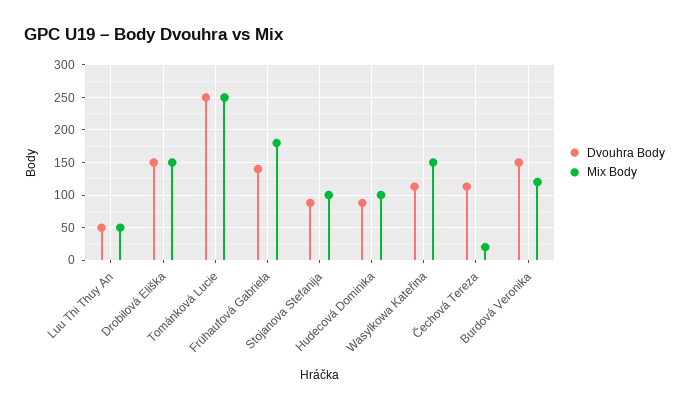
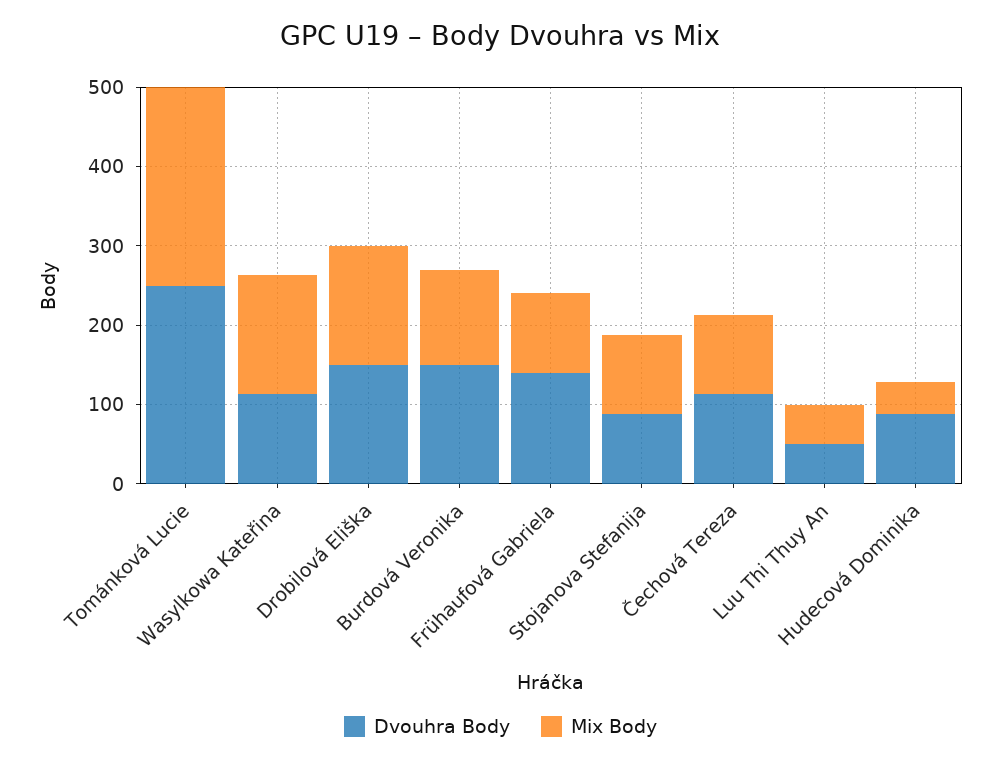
Mix Body, Frühaufová Gabriela: 180 -> 100
Mix Body, Hudecová Dominika: 100 -> 40
Mix Body, Čechová Tereza: 20 -> 100

